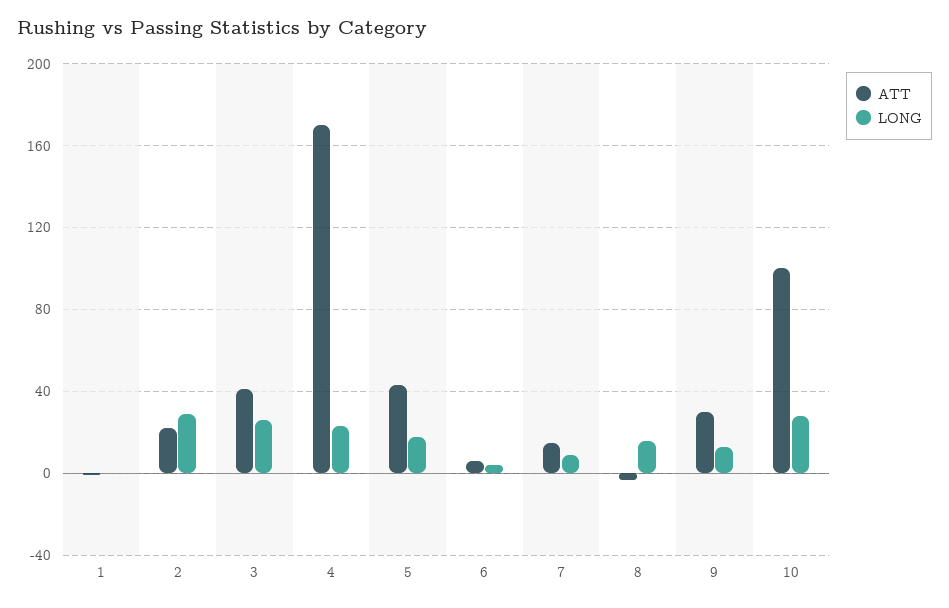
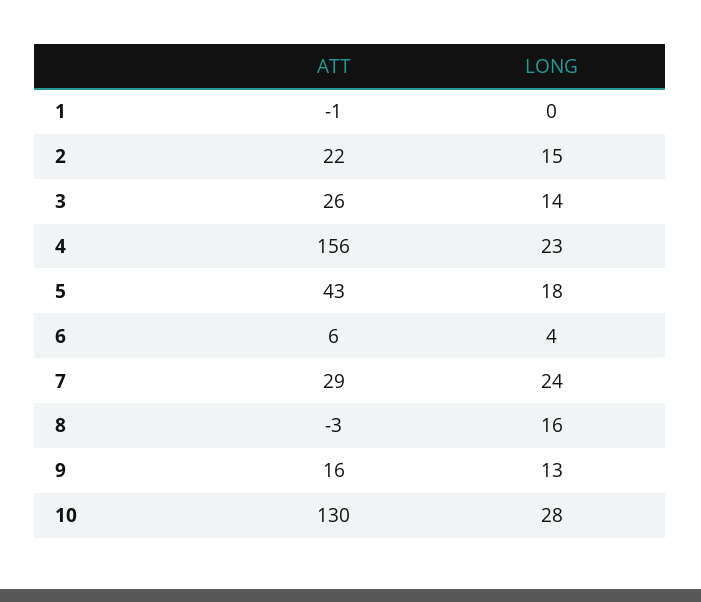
LONG, 2: 30 -> 15
ATT, 3: 40 -> 26
LONG, 3: 25 -> 14
ATT, 4: 170 -> 156
ATT, 7: 15 -> 29
LONG, 7: 10 -> 24
ATT, 9: 30 -> 16
ATT, 10: 100 -> 130

